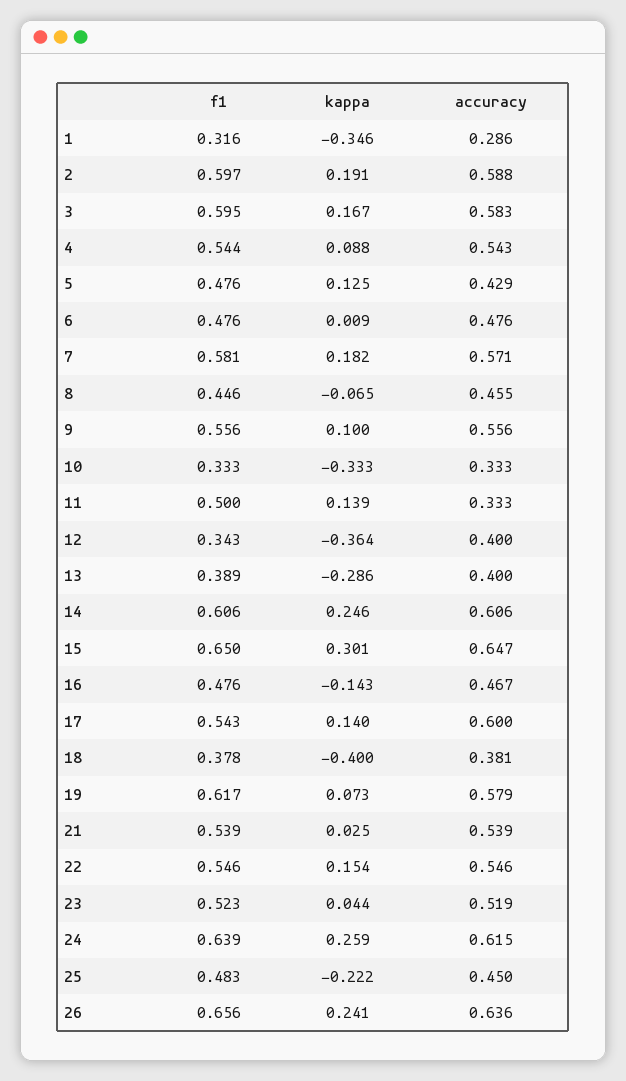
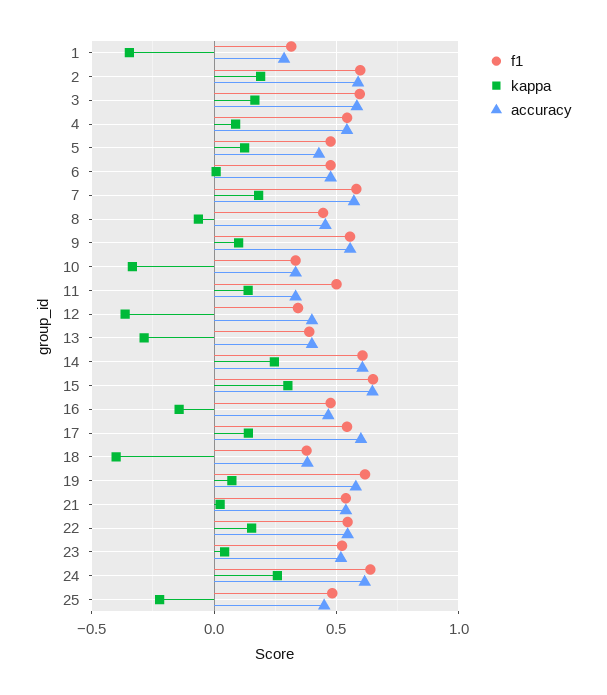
f1, 26: 0.656 -> none
kappa, 26: 0.241 -> none
accuracy, 26: 0.636 -> none

